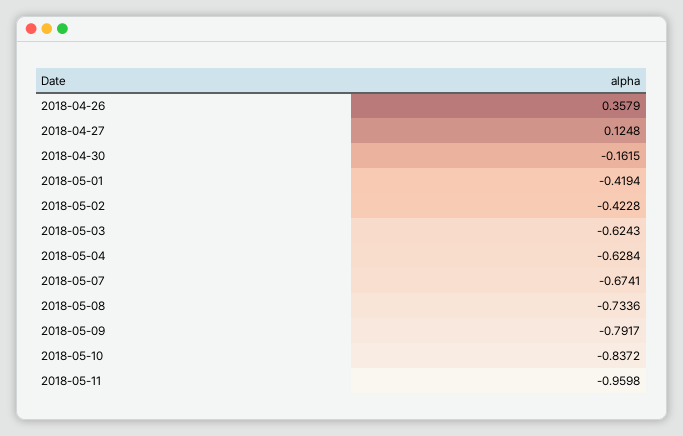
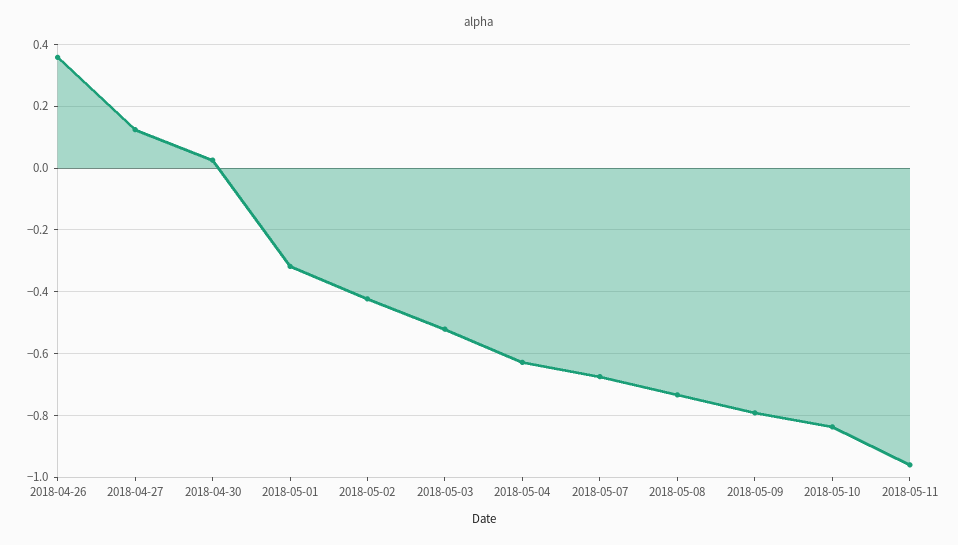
2018-04-30: -0.1615 -> 0.02
2018-05-01: -0.4194 -> -0.32
2018-05-03: -0.6243 -> -0.52

